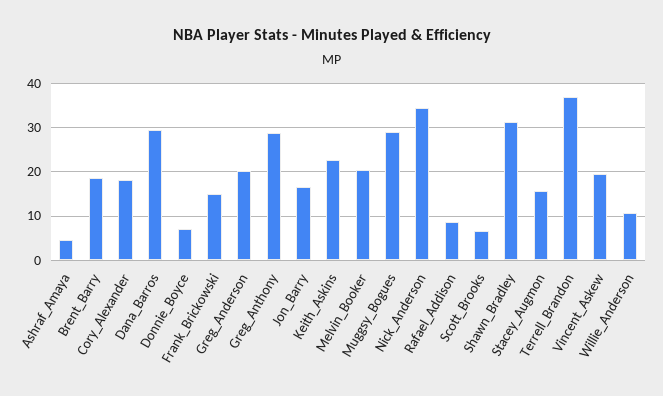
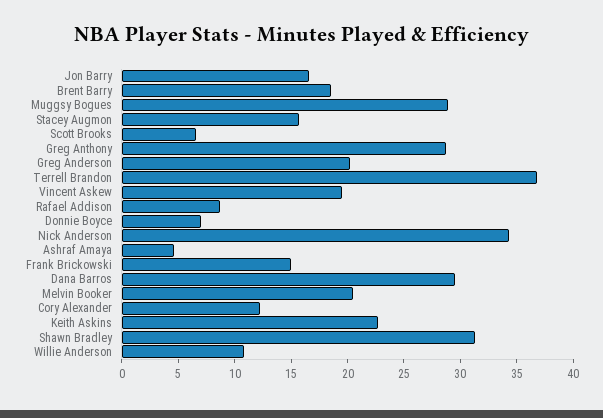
Cory_Alexander: 18 -> 12

